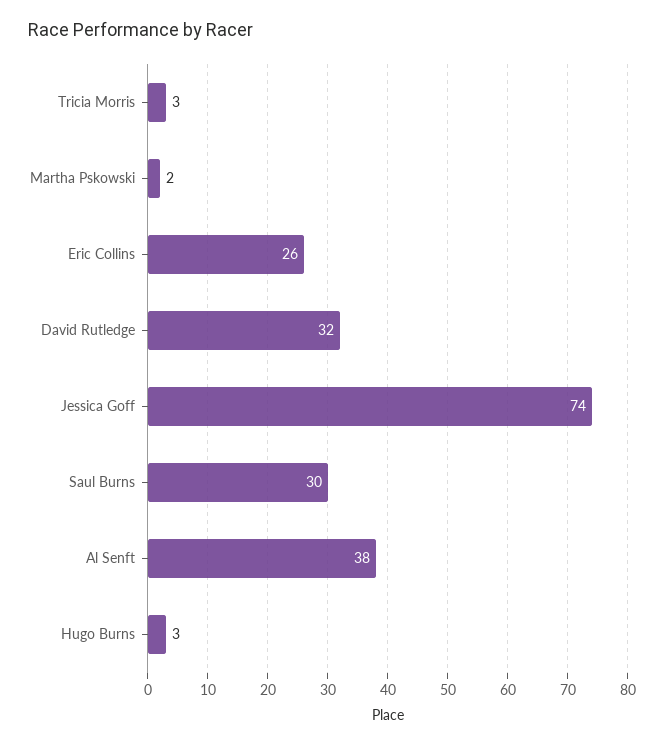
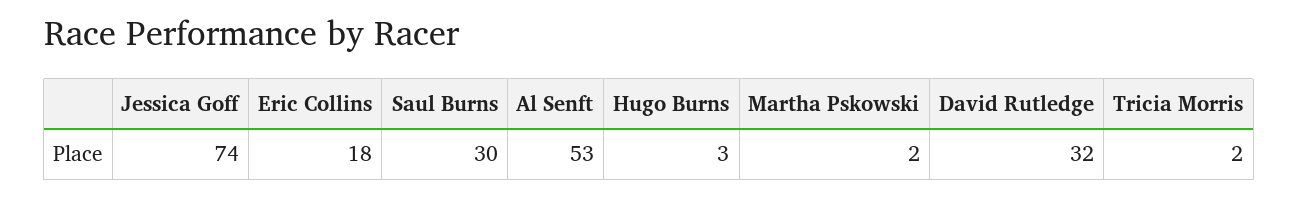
Tricia Morris: 3 -> 2
Eric Collins: 26 -> 18
Al Senft: 38 -> 53

